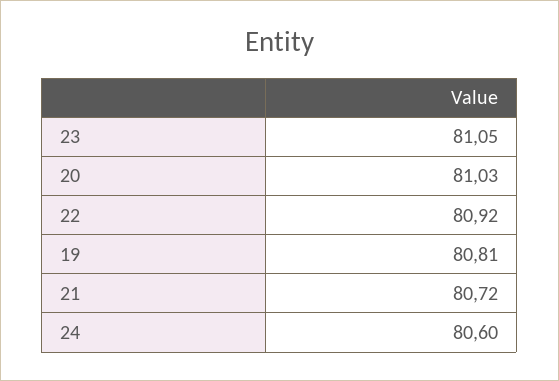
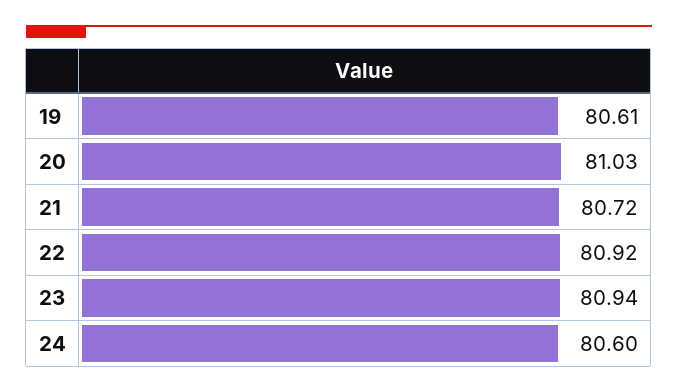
23: 81.05 -> 80.94
19: 80.81 -> 80.61

